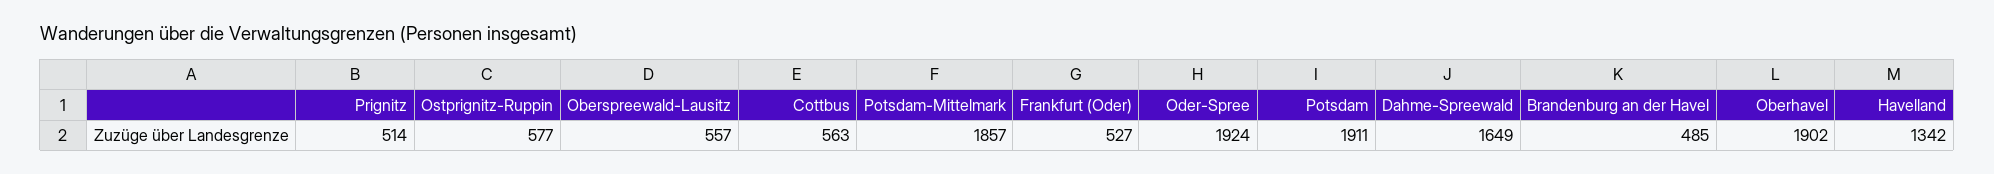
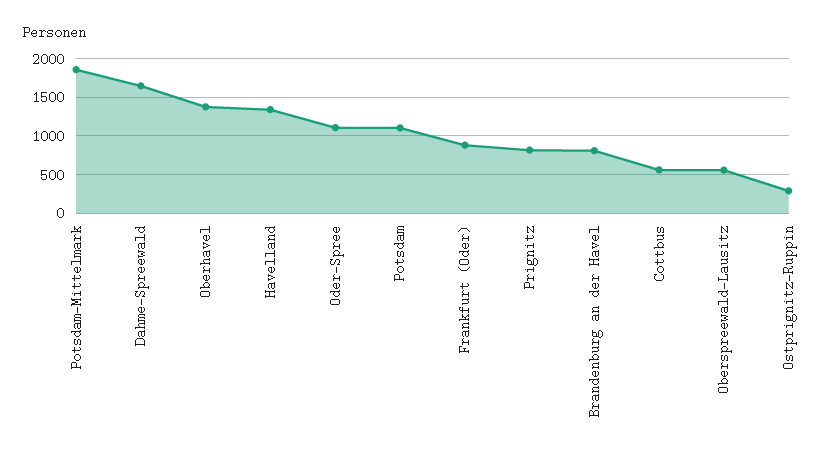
Prignitz: 514 -> 800
Ostprignitz-Ruppin: 577 -> 300
Frankfurt (Oder): 527 -> 900
Oder-Spree: 1924 -> 1100
Potsdam: 1911 -> 1100
Brandenburg an der Havel: 485 -> 800
Oberhavel: 1902 -> 1400

